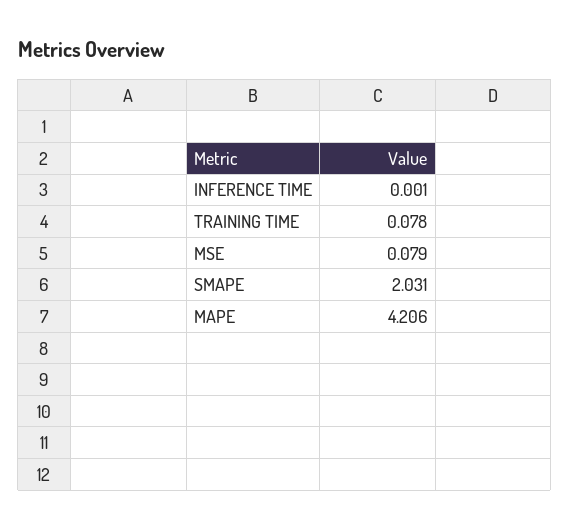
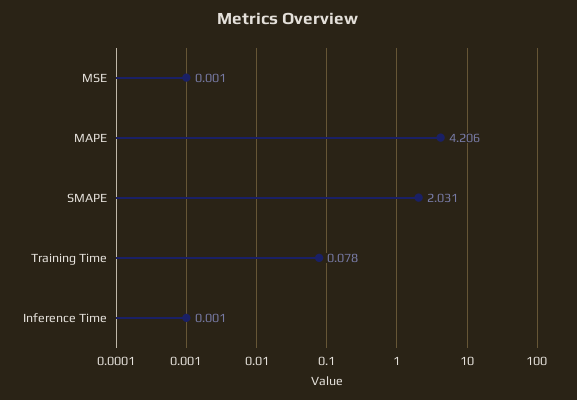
MSE: 0.079 -> 0.001

